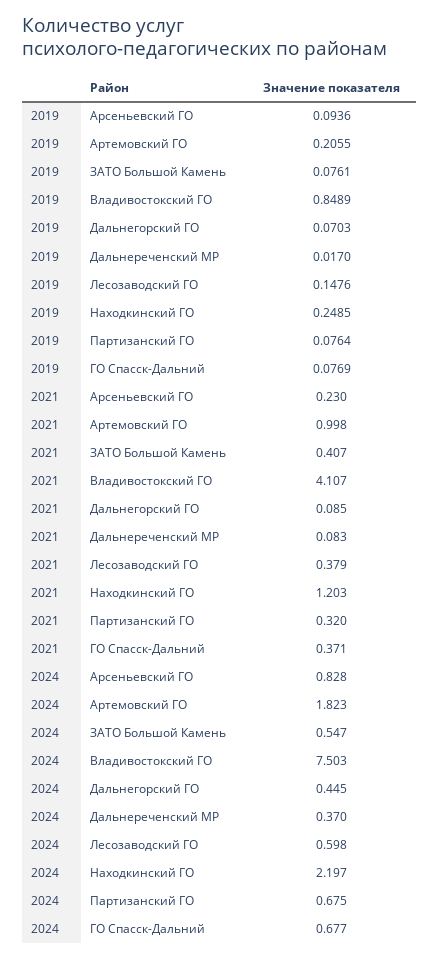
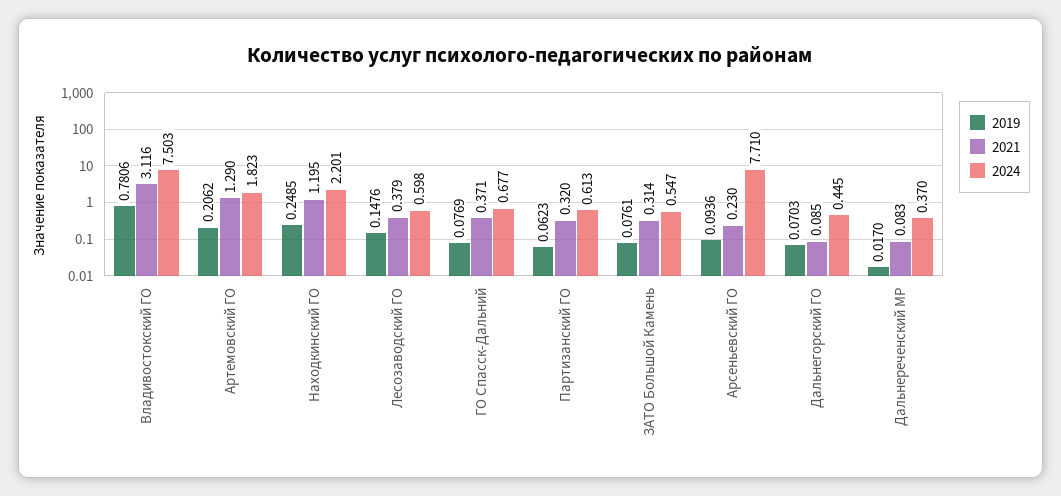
2019, Артемовский ГО: 0.2055 -> 0.2062
2019, Владивостокский ГО: 0.8489 -> 0.7806
2019, Партизанский ГО: 0.0764 -> 0.0623
2021, Артемовский ГО: 0.998 -> 1.29
2021, ЗАТО Большой Камень: 0.407 -> 0.314
2021, Владивостокский ГО: 4.107 -> 3.116
2021, Находкинский ГО: 1.203 -> 1.195
2024, Арсеньевский ГО: 0.828 -> 7.71
2024, Находкинский ГО: 2.197 -> 2.201
2024, Партизанский ГО: 0.675 -> 0.613

